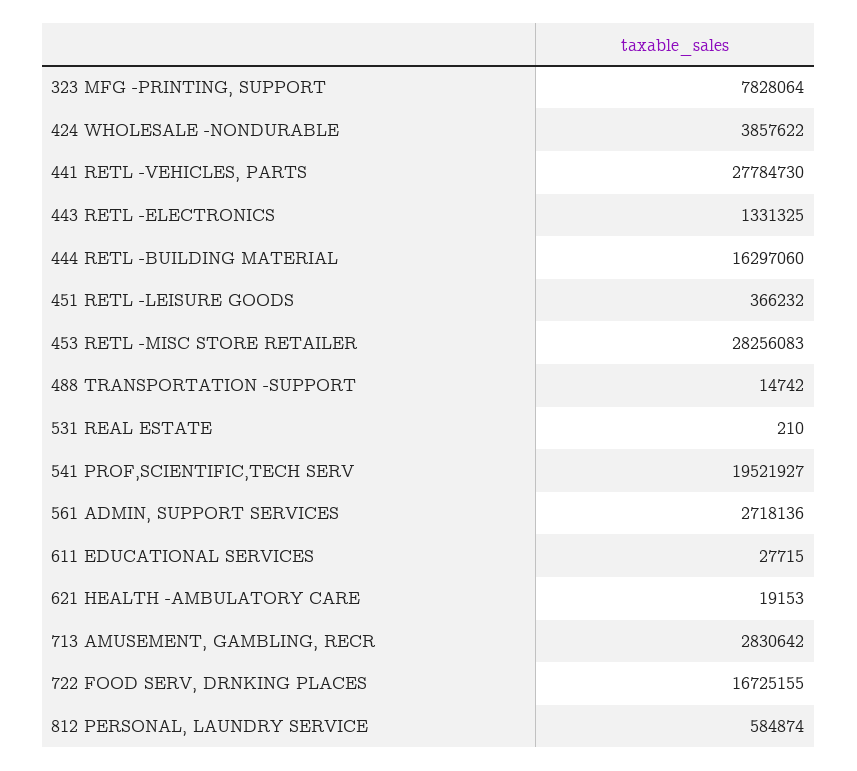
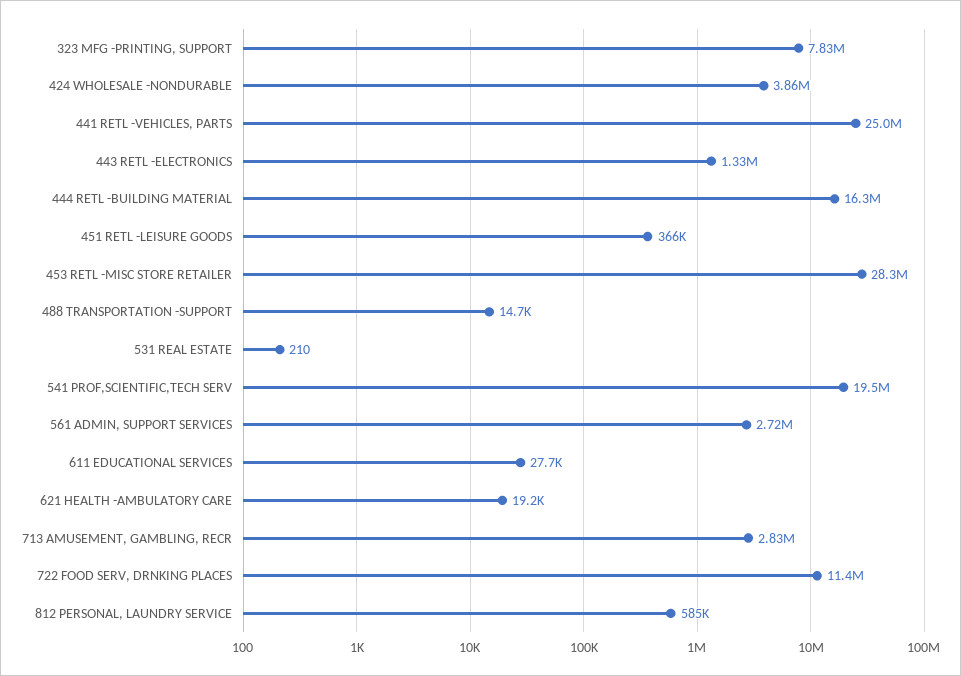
441 RETL -VEHICLES, PARTS: 27784730 -> 25000000
722 FOOD SERV, DRNKING PLACES: 16725155 -> 11400000

